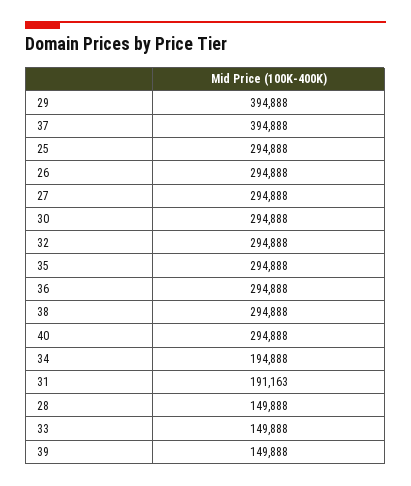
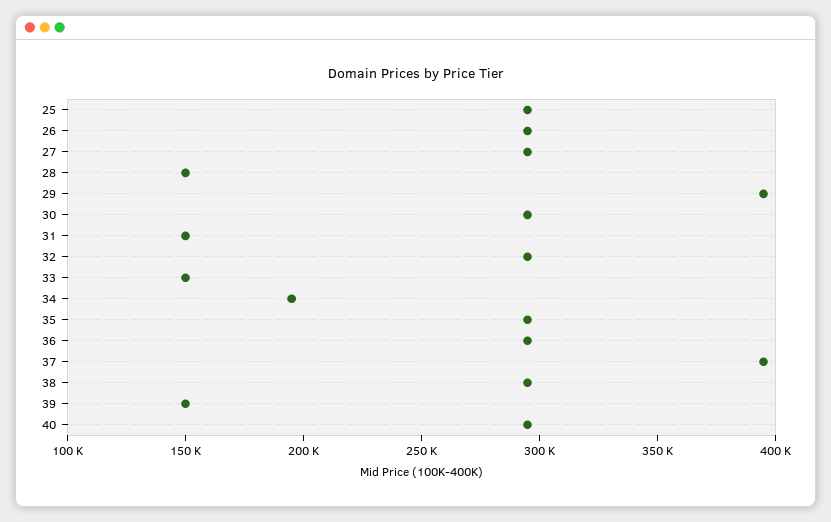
31: 191163 -> 150000

